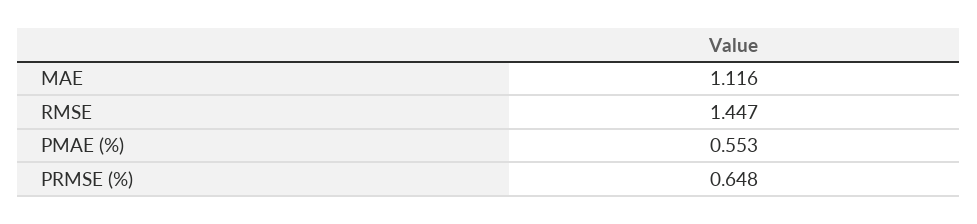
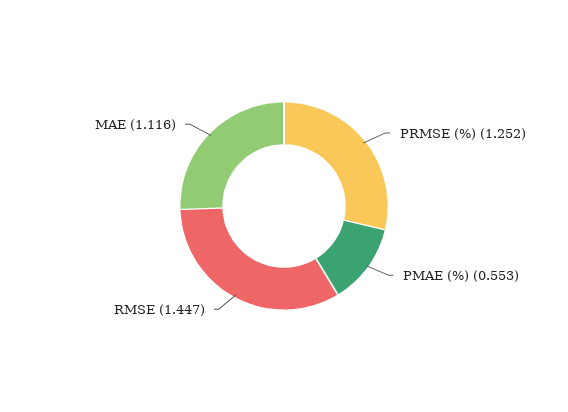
PRMSE (%): 0.648 -> 1.252

